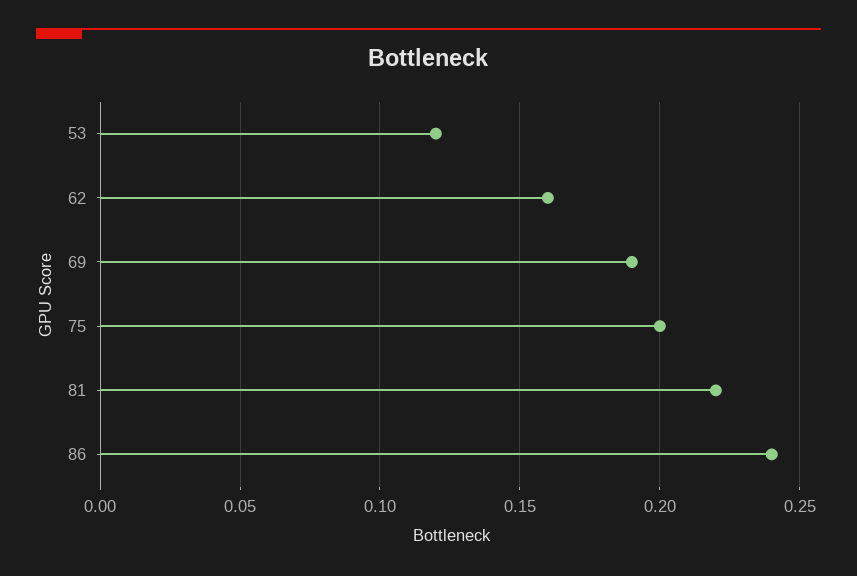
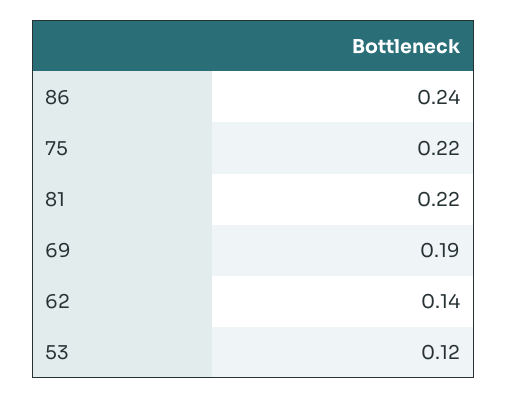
62: 0.16 -> 0.14
75: 0.2 -> 0.22

